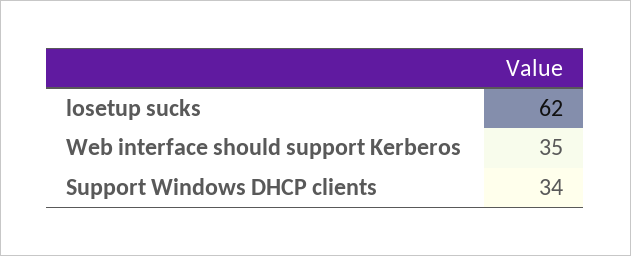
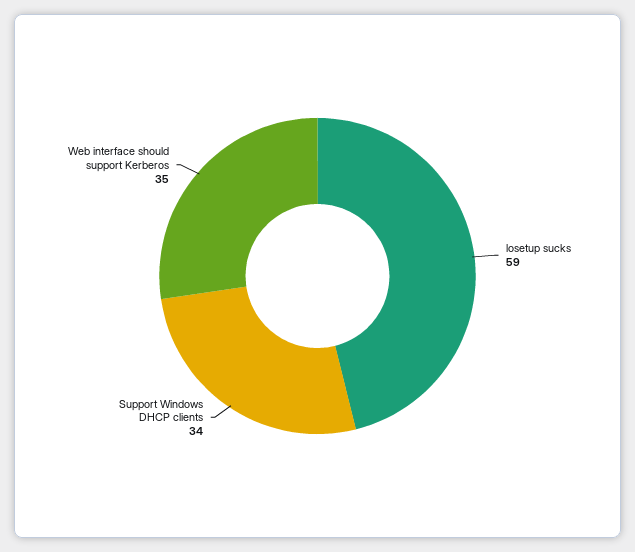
losetup sucks: 62 -> 59

